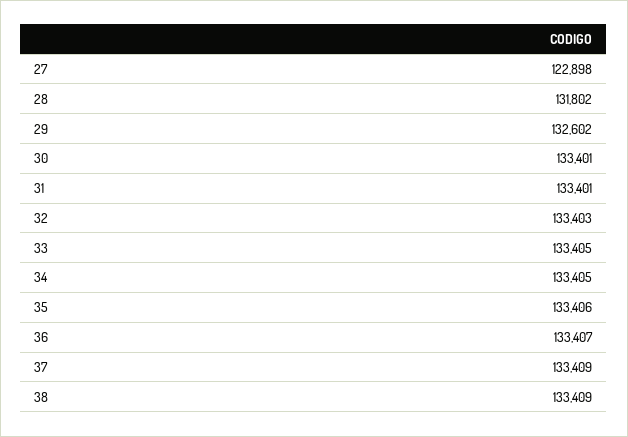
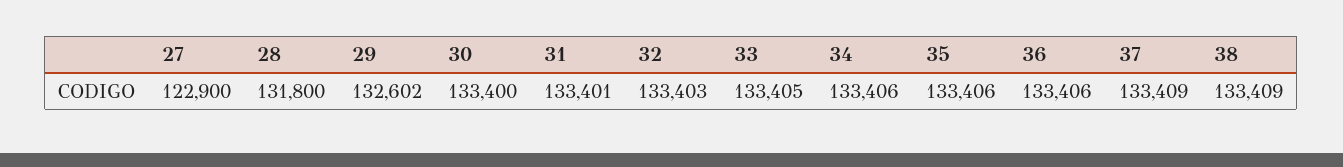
27: 122898 -> 122900
28: 131802 -> 131800
30: 133401 -> 133400
34: 133405 -> 133406
36: 133407 -> 133406

